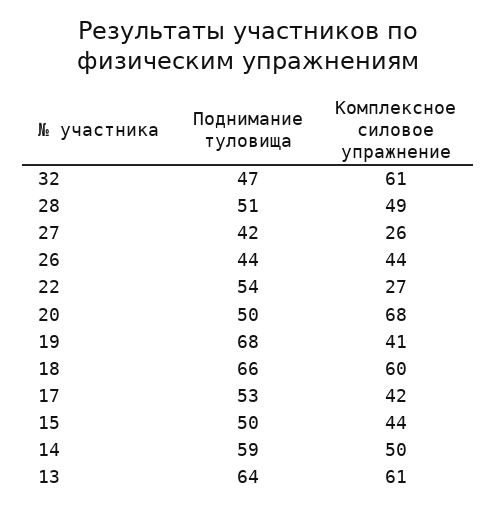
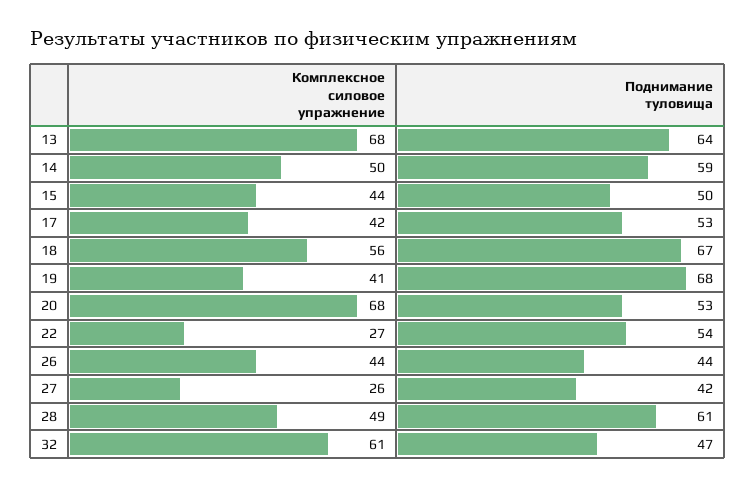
Поднимание туловища, 28: 51 -> 61
Поднимание туловища, 20: 50 -> 53
Поднимание туловища, 18: 66 -> 67
Комплексное силовое упражнение, 18: 60 -> 56
Комплексное силовое упражнение, 13: 61 -> 68

